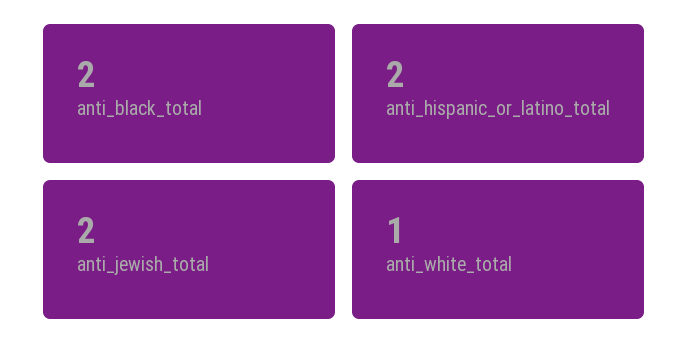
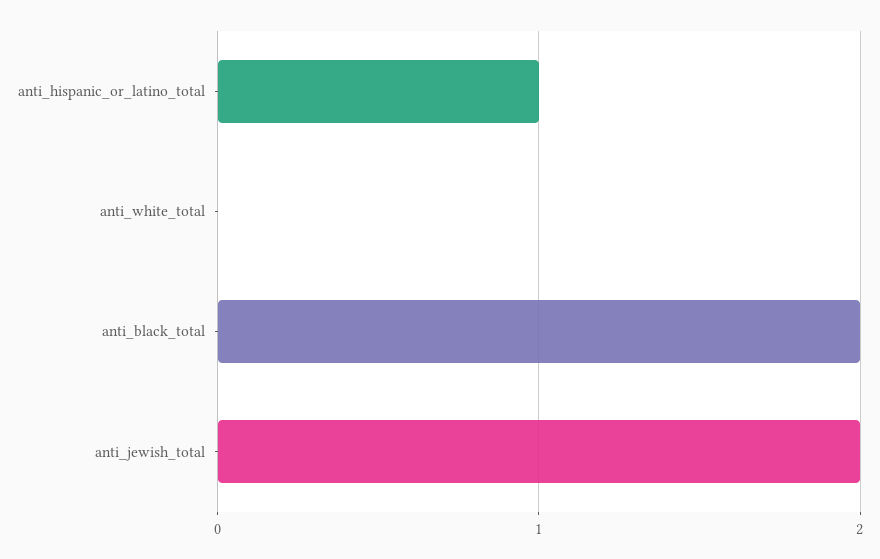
anti_hispanic_or_latino_total: 2 -> 1
anti_white_total: 1 -> 0

